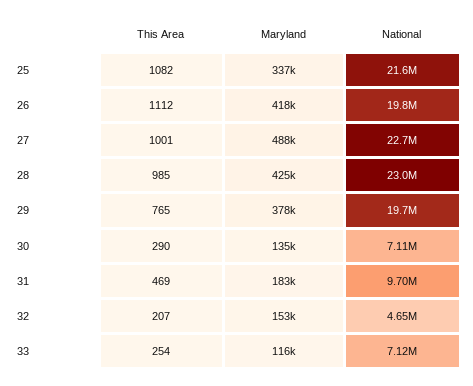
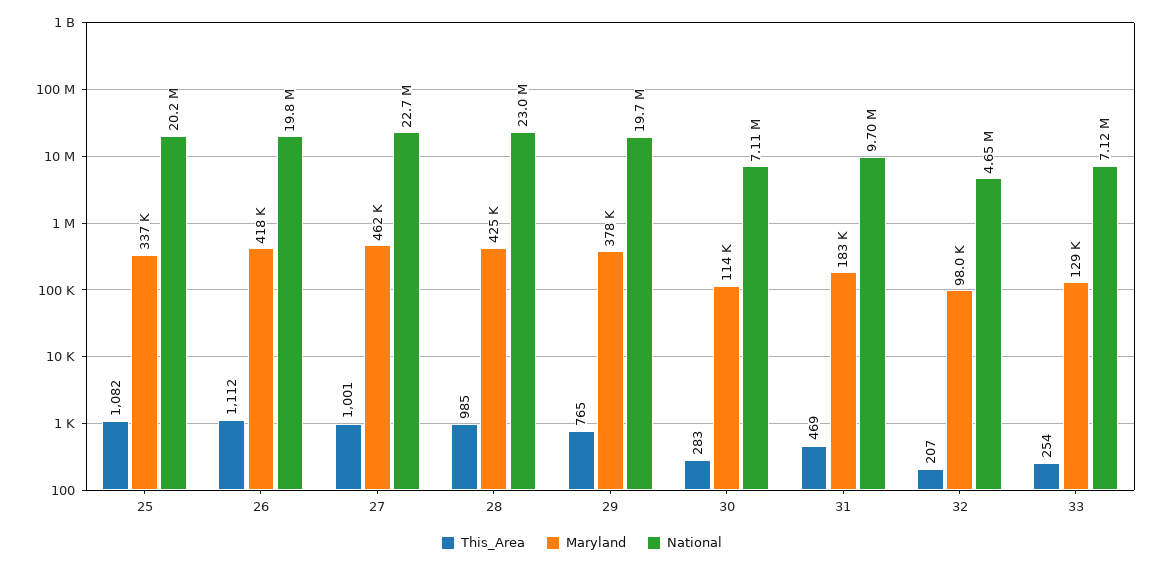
National, 25: 21600000 -> 20200000
Maryland, 27: 488000 -> 462000
This Area, 30: 290 -> 283
Maryland, 30: 135000 -> 114000
Maryland, 32: 153000 -> 98000
Maryland, 33: 116000 -> 129000

